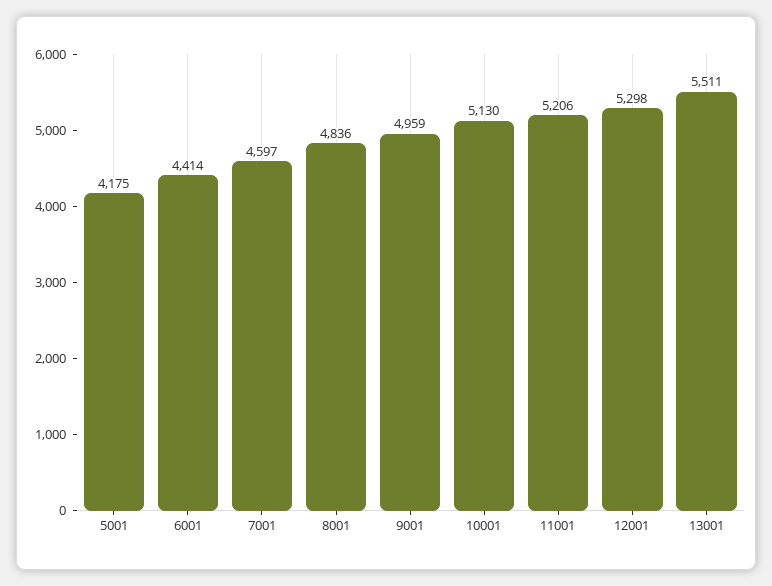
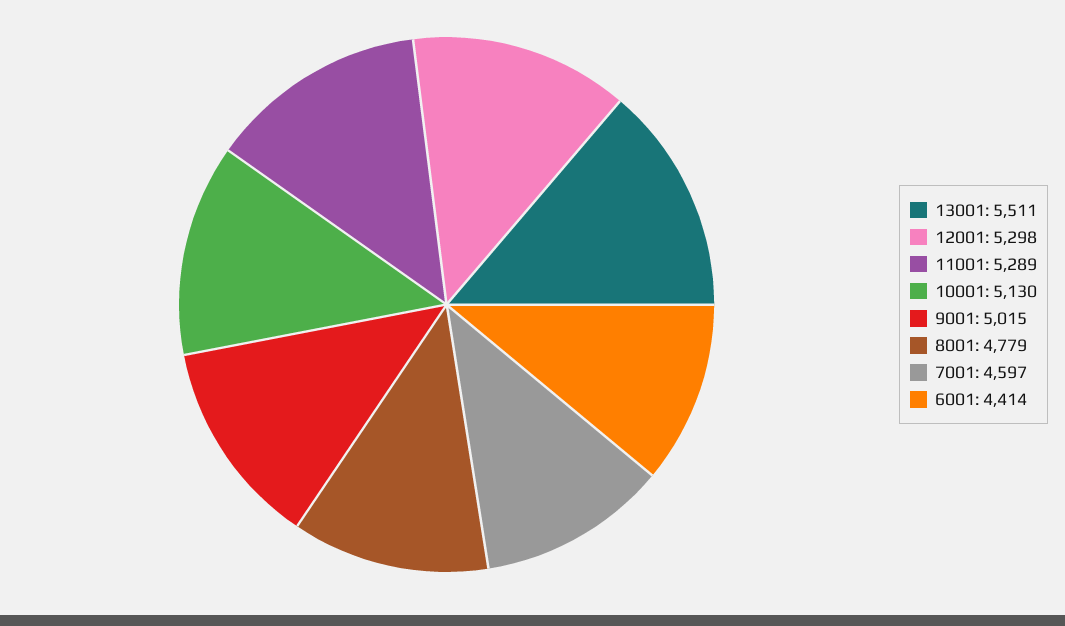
5001: 4175 -> none
8001: 4836 -> 4779
9001: 4959 -> 5015
11001: 5206 -> 5289

